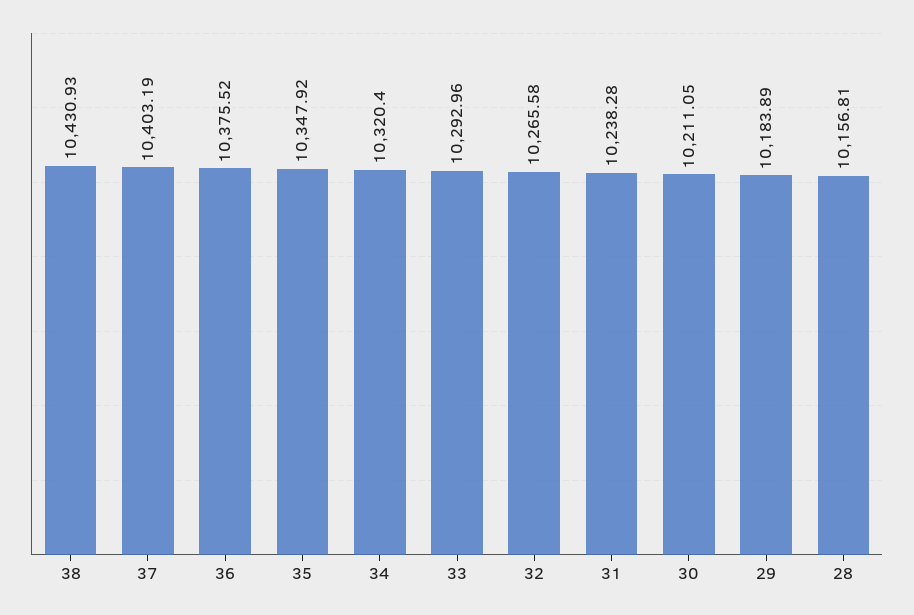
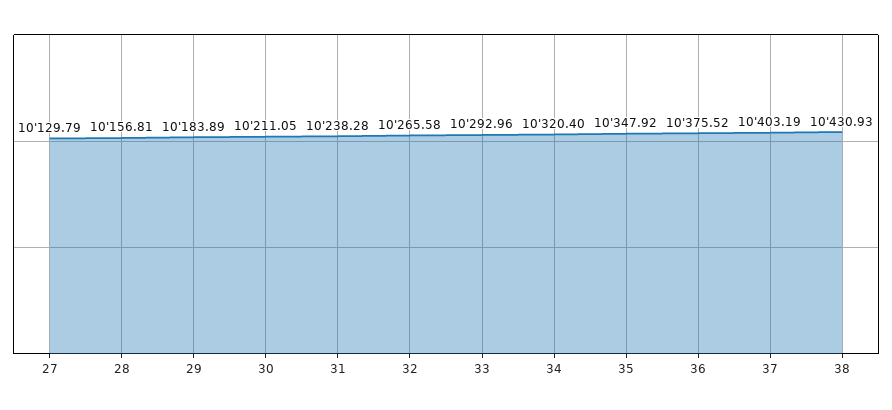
27: none -> 10129.79

